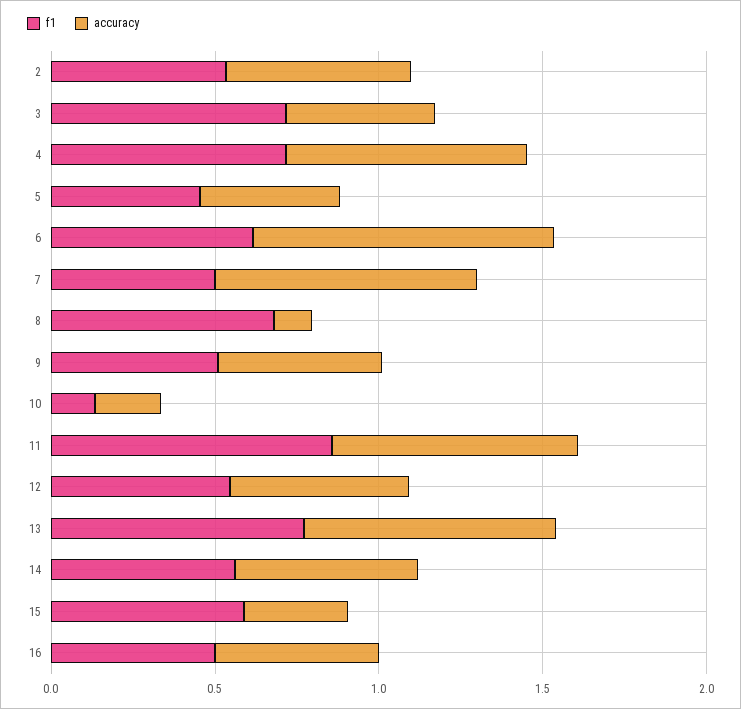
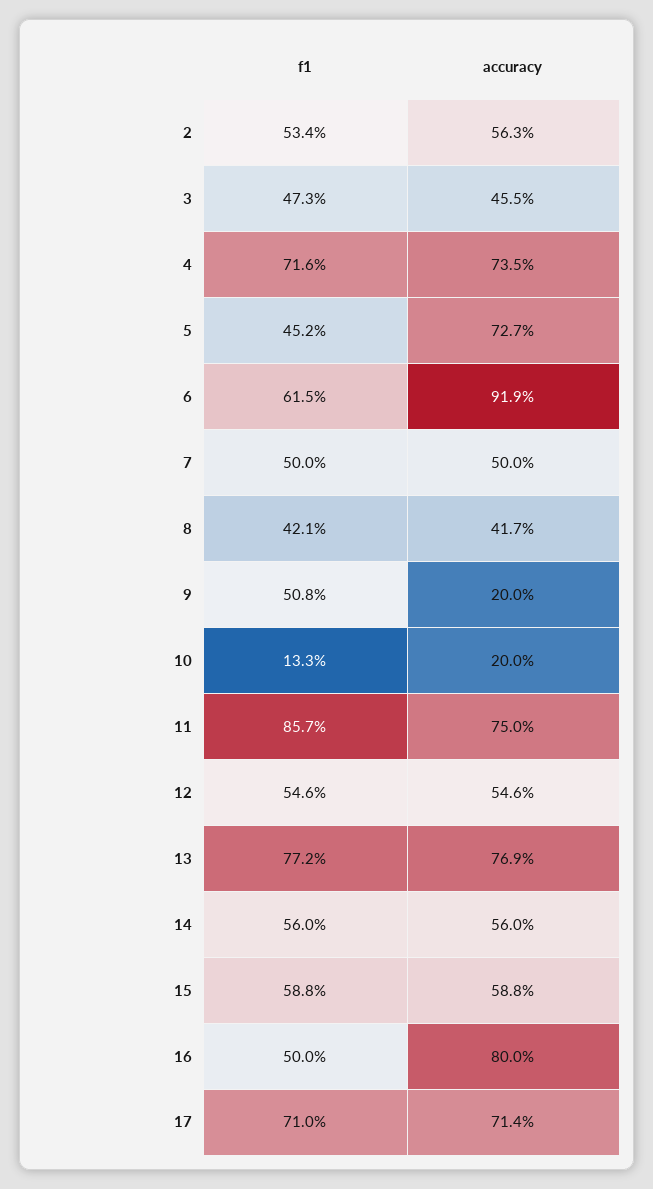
f1, 3: 0.7 -> 0.473
accuracy, 5: 0.4 -> 0.727
accuracy, 7: 0.8 -> 0.5
f1, 8: 0.7 -> 0.421
accuracy, 8: 0.1 -> 0.417
accuracy, 9: 0.5 -> 0.2
accuracy, 15: 0.3 -> 0.588
accuracy, 16: 0.5 -> 0.8
f1, 17: none -> 0.71
accuracy, 17: none -> 0.714

